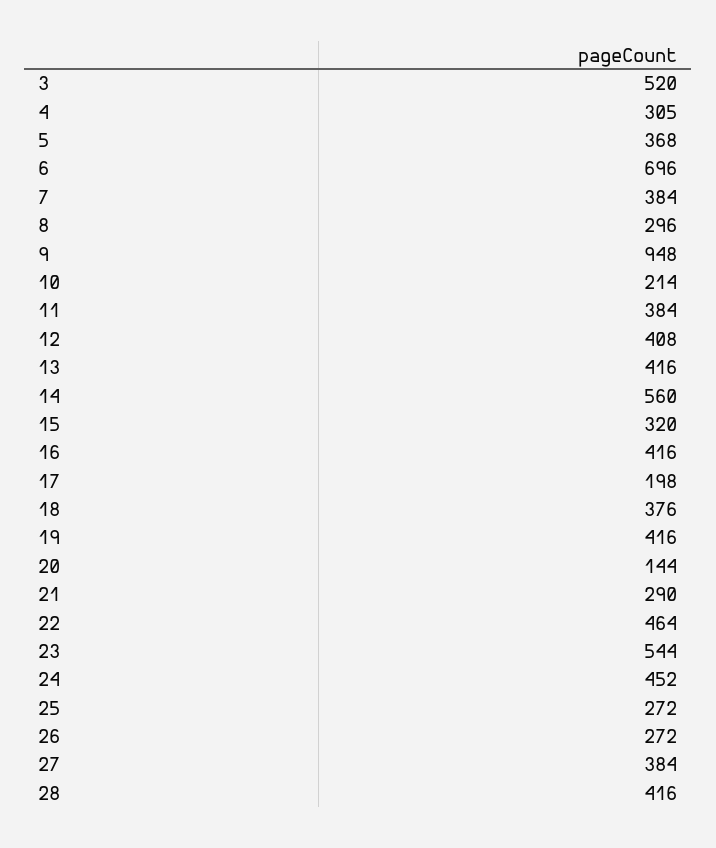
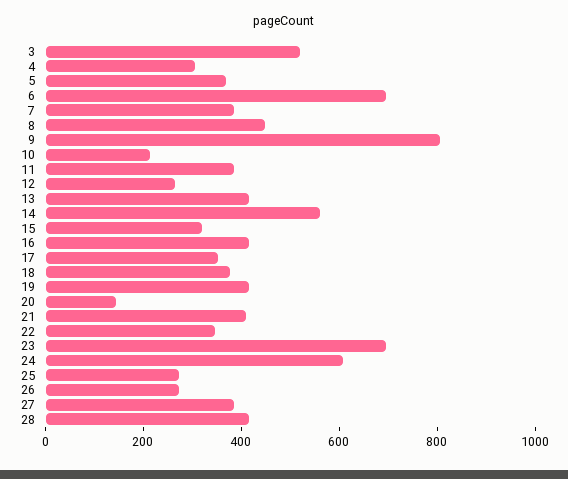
8: 296 -> 450
9: 948 -> 800
12: 408 -> 250
17: 198 -> 350
21: 290 -> 400
22: 464 -> 350
23: 544 -> 700
24: 452 -> 600

